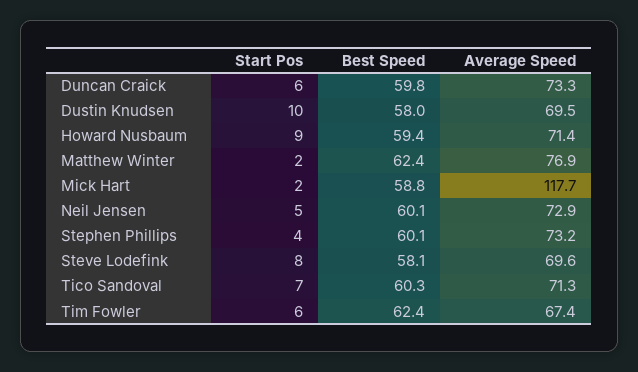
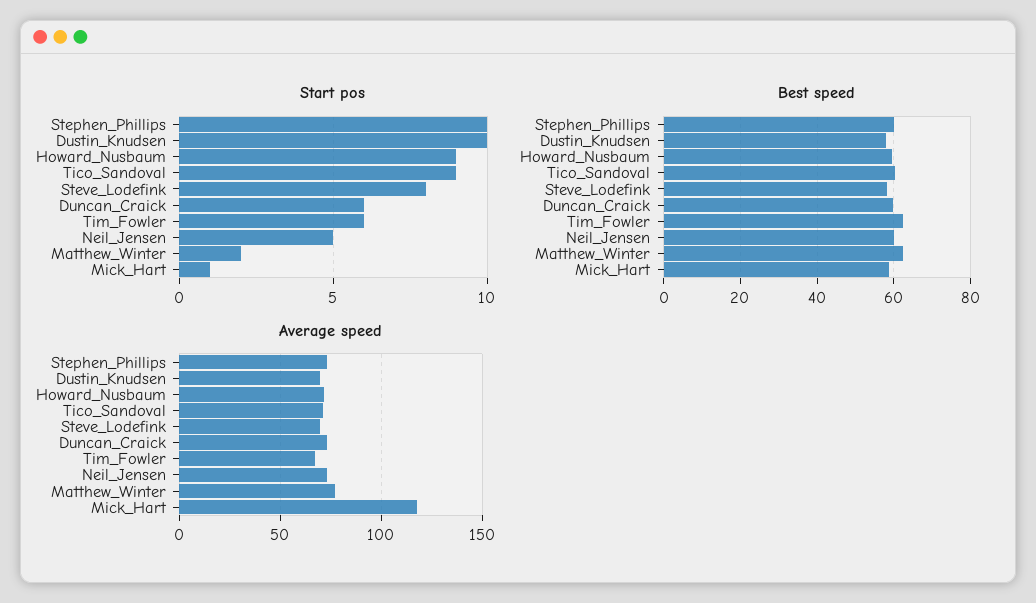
Start Pos, Mick Hart: 2 -> 1
Start Pos, Stephen Phillips: 4 -> 10
Start Pos, Tico Sandoval: 7 -> 9

